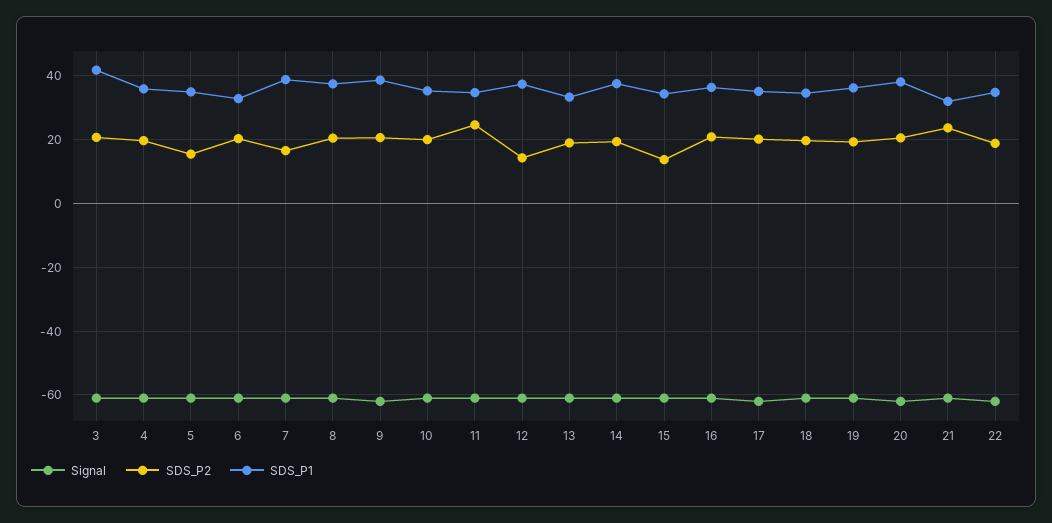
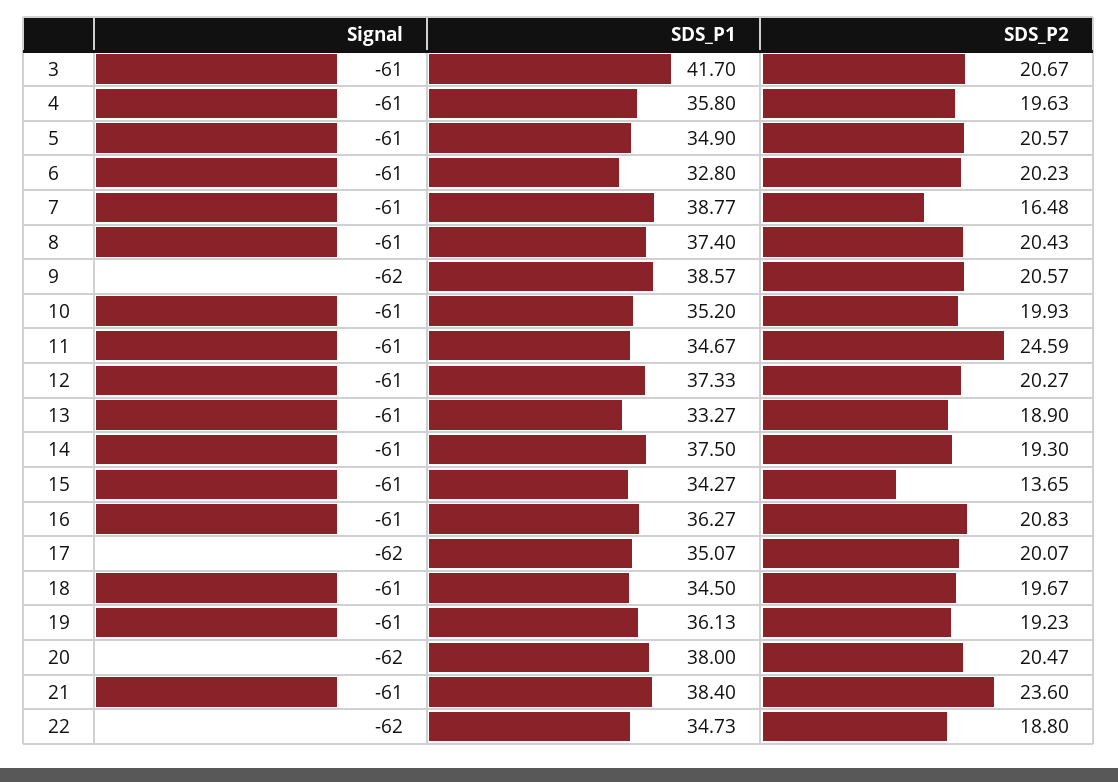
SDS_P2, 5: 16 -> 20.57
SDS_P2, 12: 14 -> 20.27
SDS_P1, 21: 32 -> 38.4

